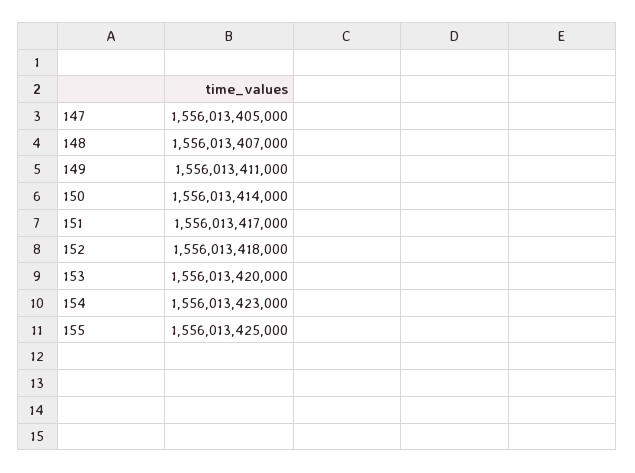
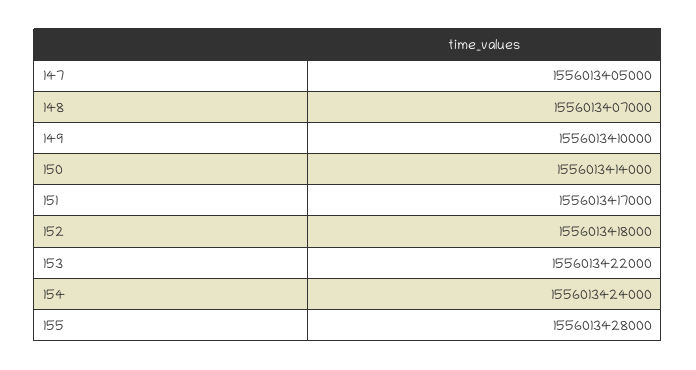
149: 1556013411000 -> 1556013410000
153: 1556013420000 -> 1556013422000
154: 1556013423000 -> 1556013424000
155: 1556013425000 -> 1556013428000

